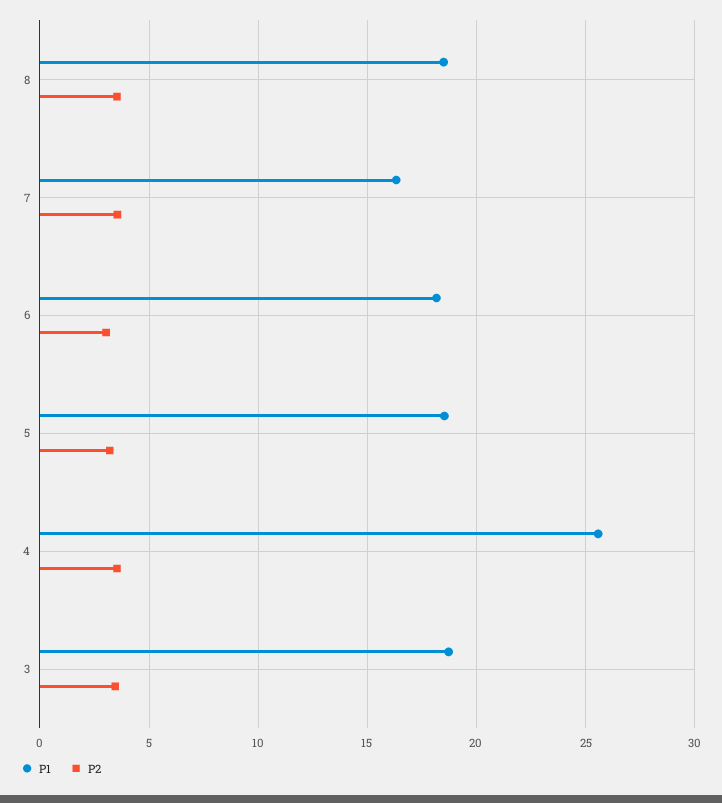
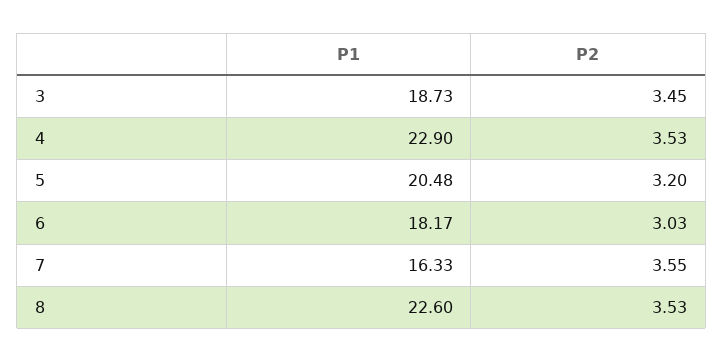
P1, 8: 18.5 -> 22.6
P1, 5: 18.5 -> 20.48
P1, 4: 25.5 -> 22.9

